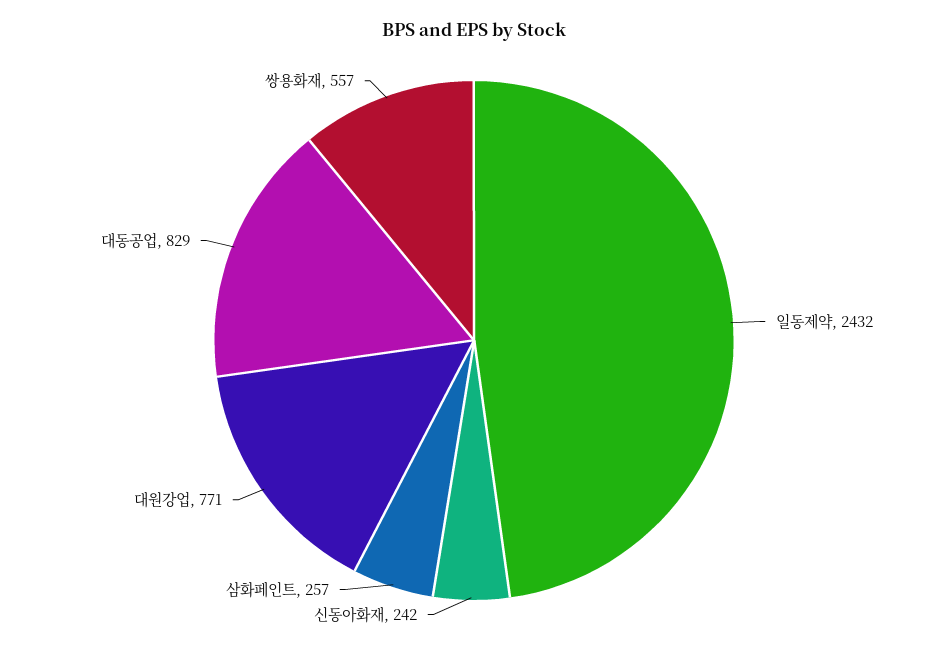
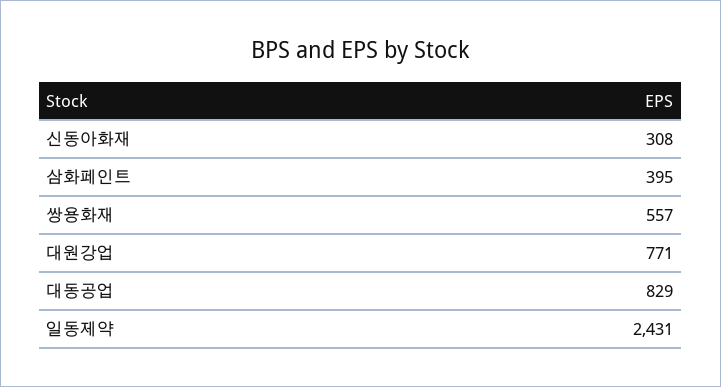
일동제약: 2432 -> 2431
신동아화재: 242 -> 308
삼화페인트: 257 -> 395

